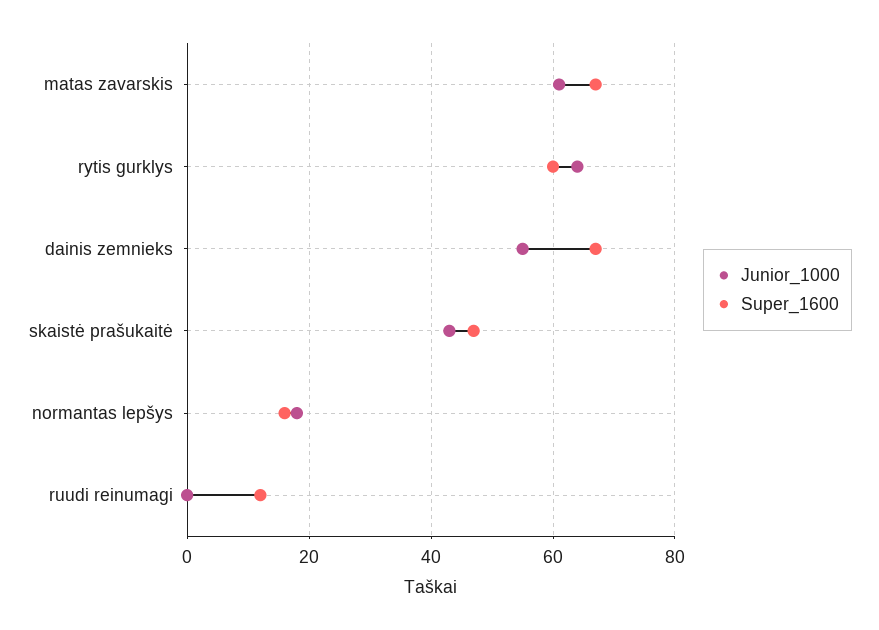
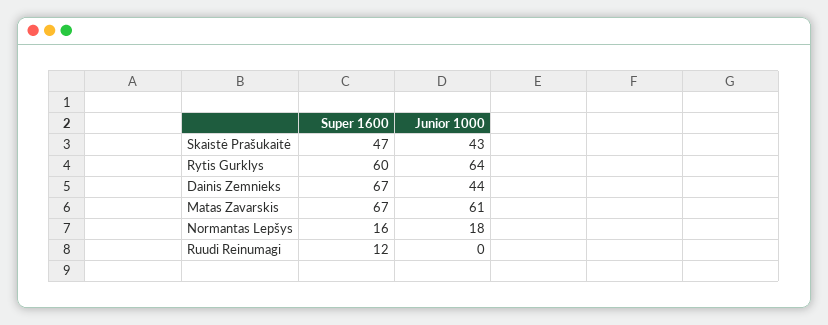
Junior_1000, dainis zemnieks: 55 -> 44

